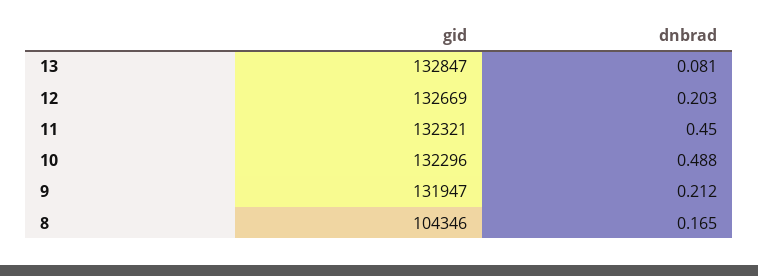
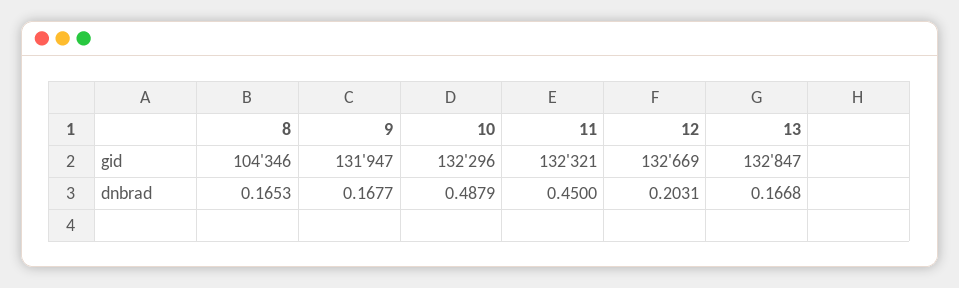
dnbrad, 13: 0.081 -> 0.1668
dnbrad, 9: 0.212 -> 0.1677

